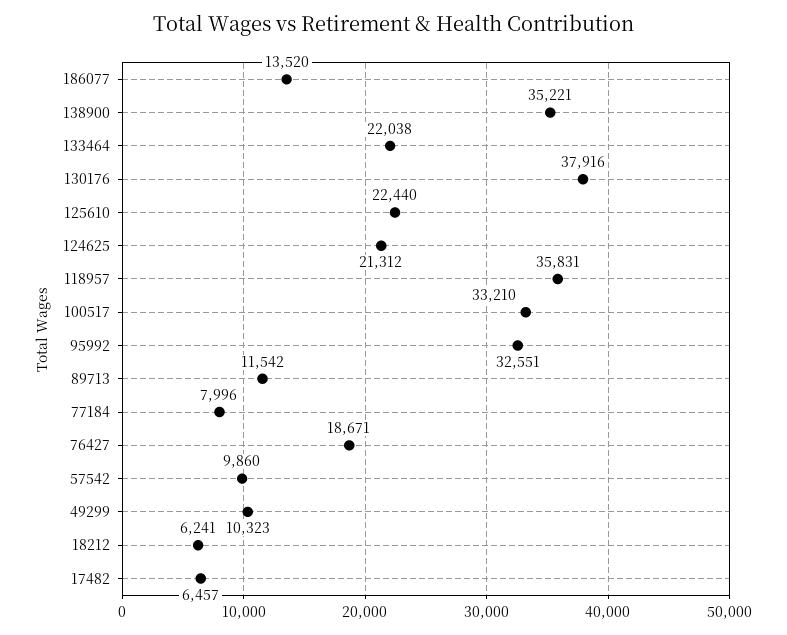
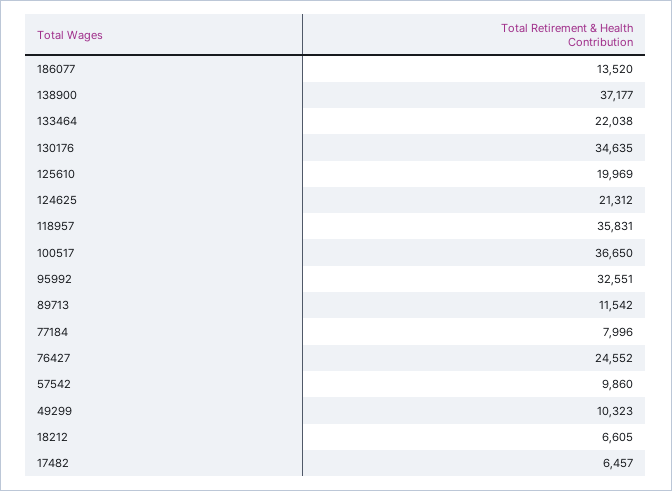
138900: 35221 -> 37177
130176: 37916 -> 34635
125610: 22440 -> 19969
100517: 33210 -> 36650
76427: 18671 -> 24552
18212: 6241 -> 6605

